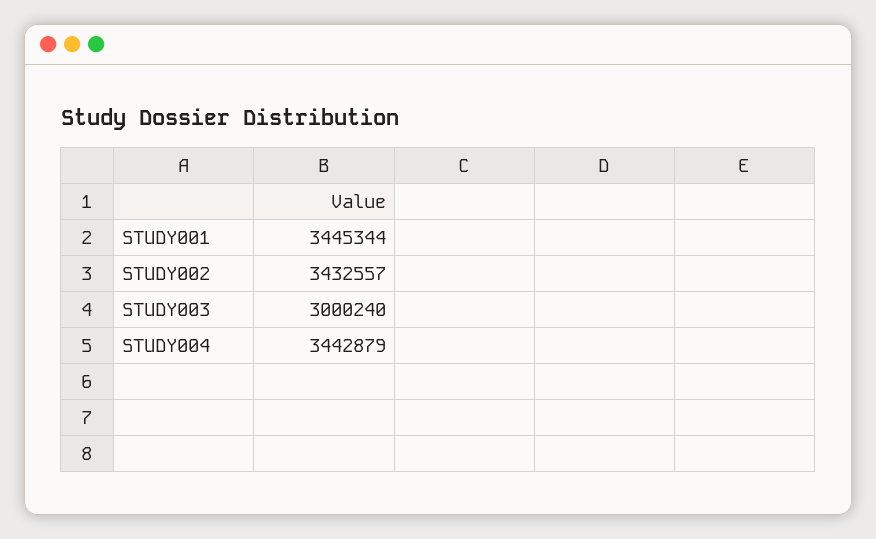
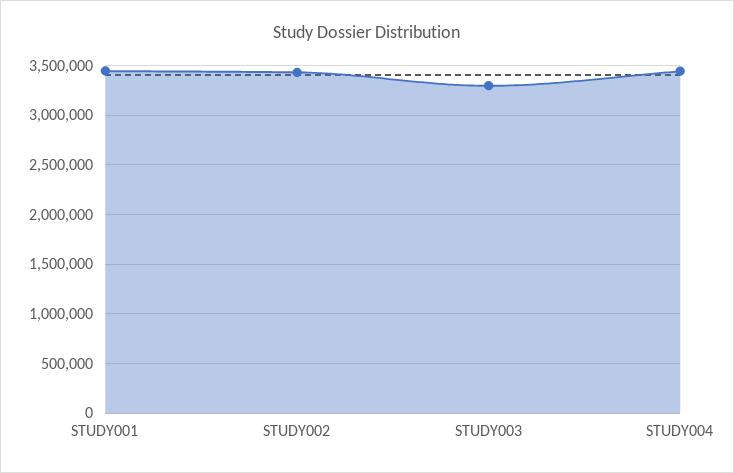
STUDY003: 3000240 -> 3300000

